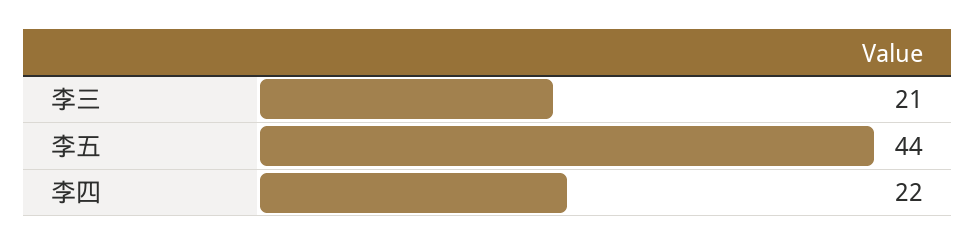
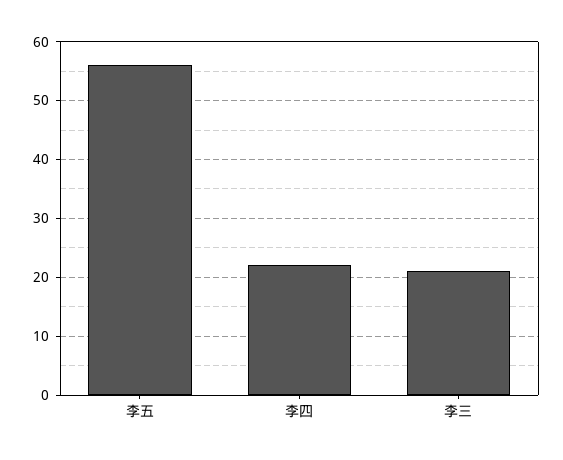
李五: 44 -> 55

